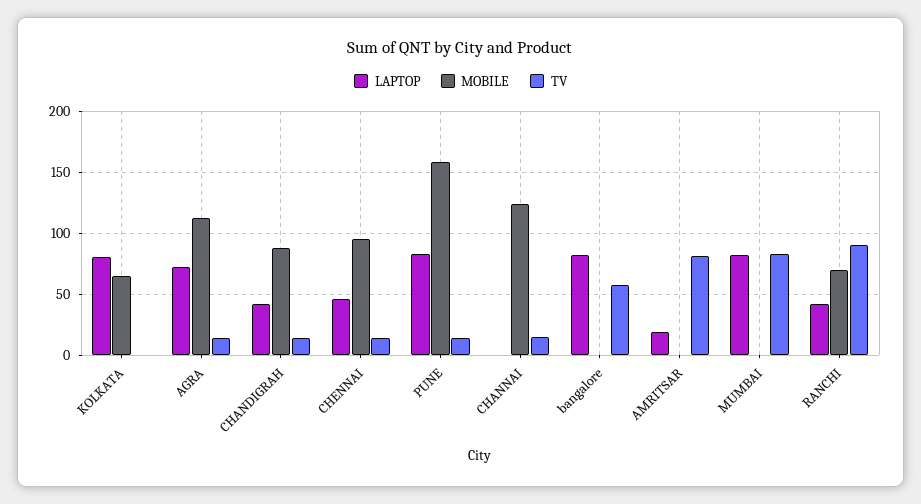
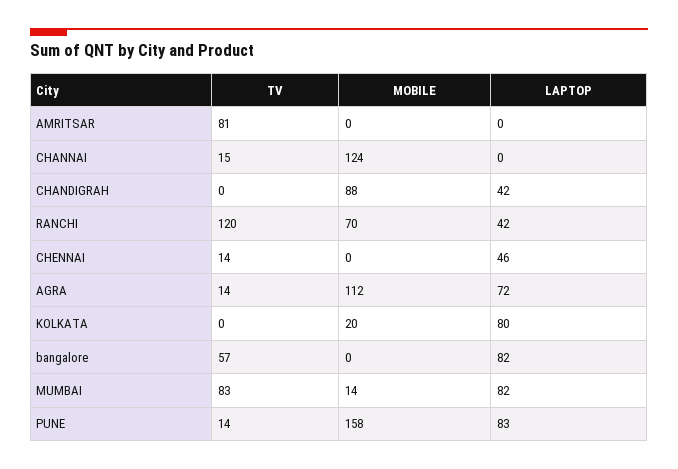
MOBILE, KOLKATA: 65 -> 20
TV, CHANDIGRAH: 15 -> 0
MOBILE, CHENNAI: 95 -> 0
LAPTOP, AMRITSAR: 20 -> 0
MOBILE, MUMBAI: 0 -> 14
TV, RANCHI: 90 -> 120

